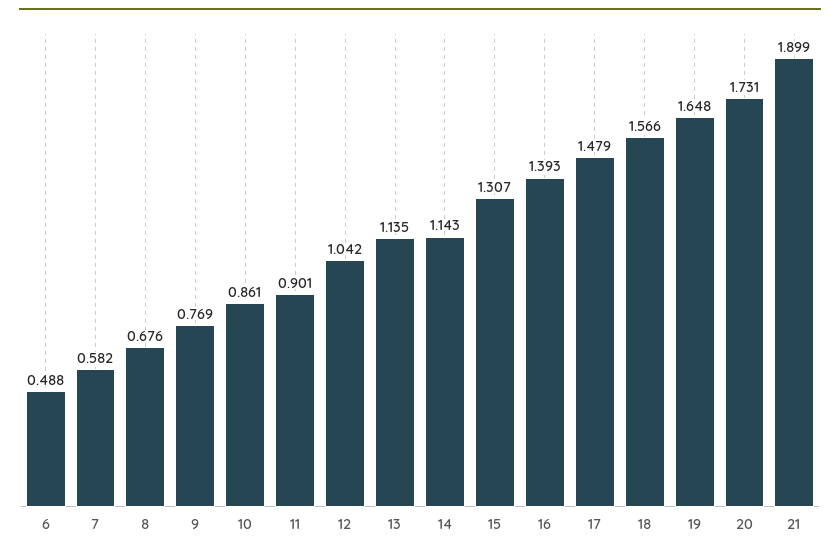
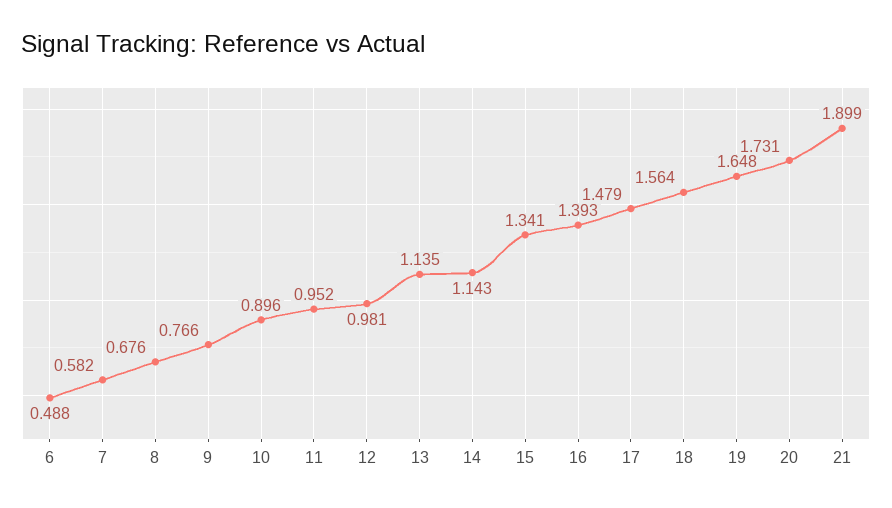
9: 0.769 -> 0.766
10: 0.861 -> 0.896
11: 0.901 -> 0.952
12: 1.042 -> 0.981
15: 1.307 -> 1.341
18: 1.566 -> 1.564

